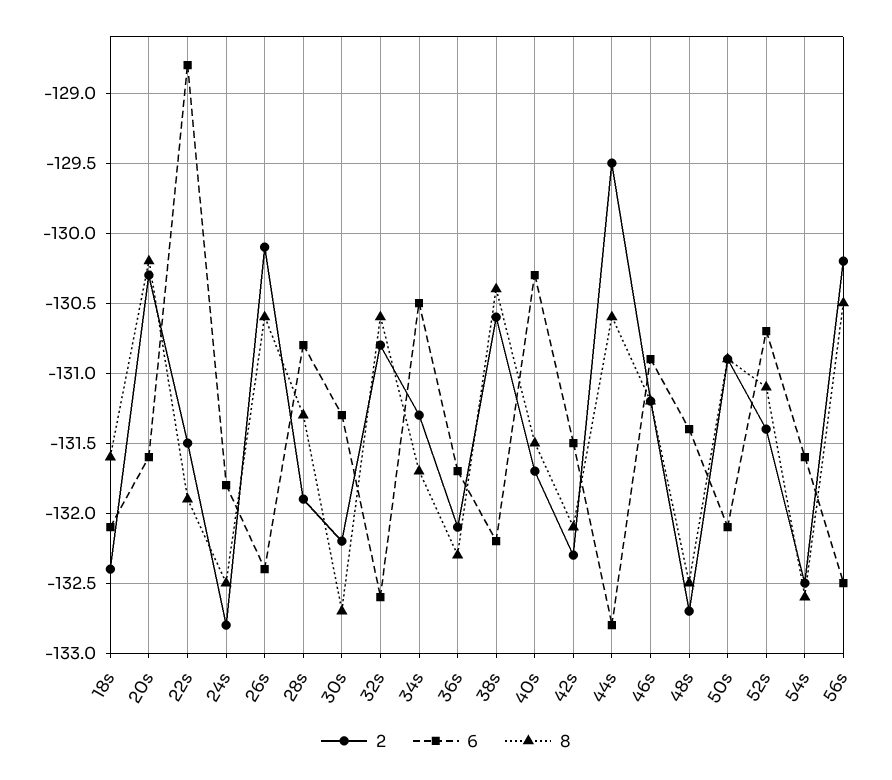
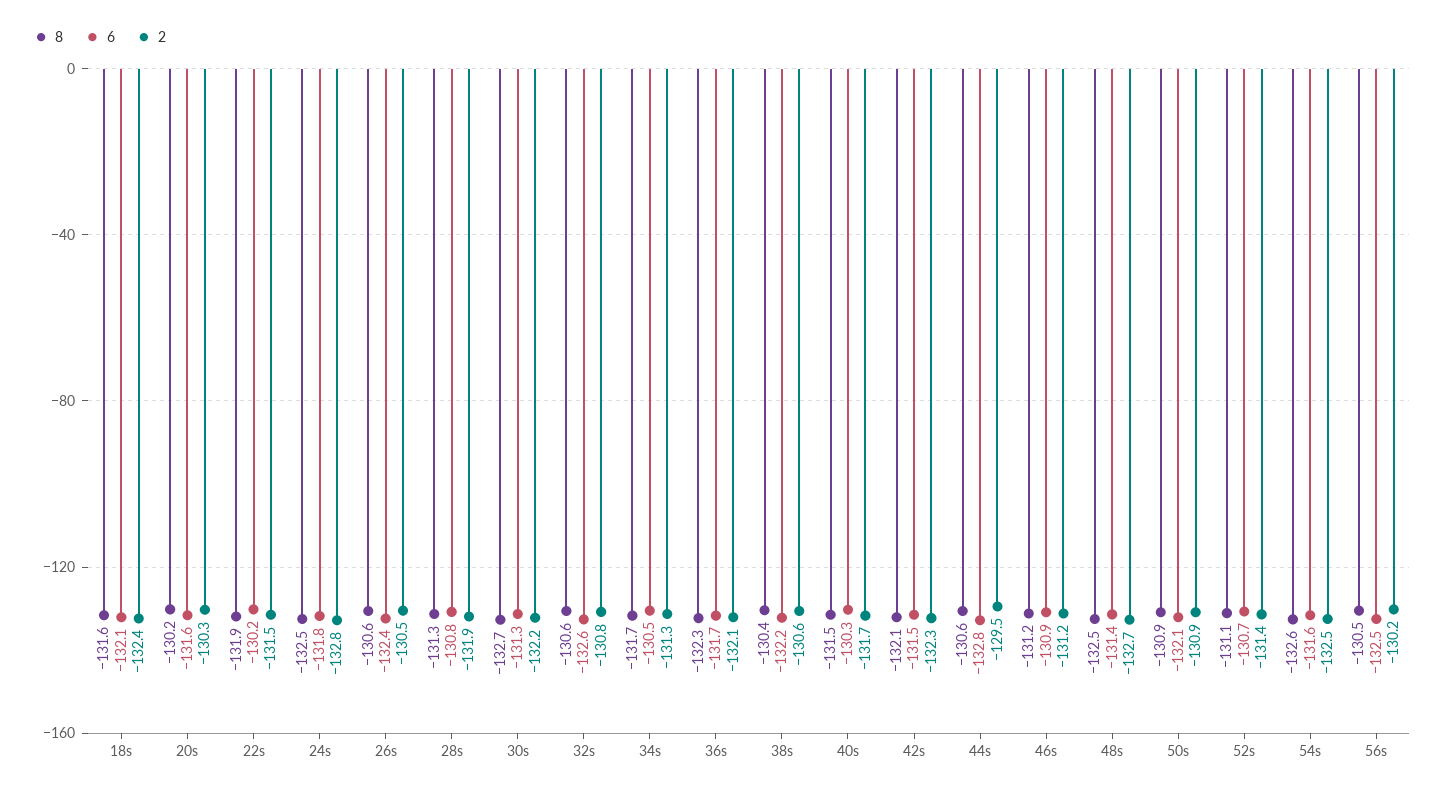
6, 22s: -128.8 -> -130.2
2, 26s: -130.1 -> -130.5

